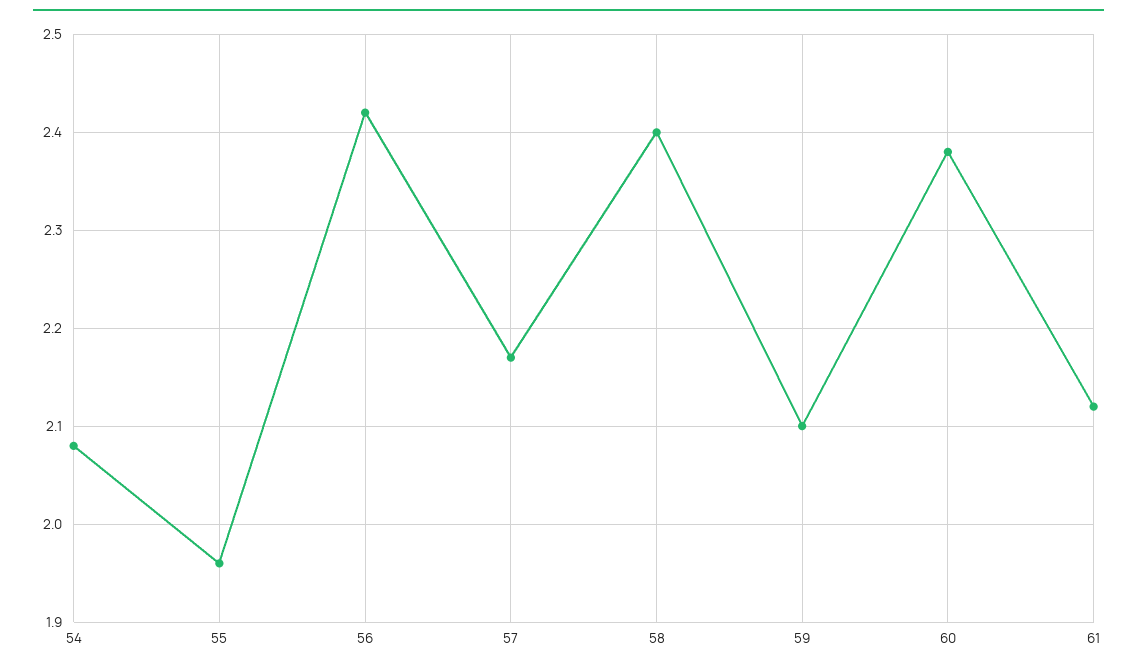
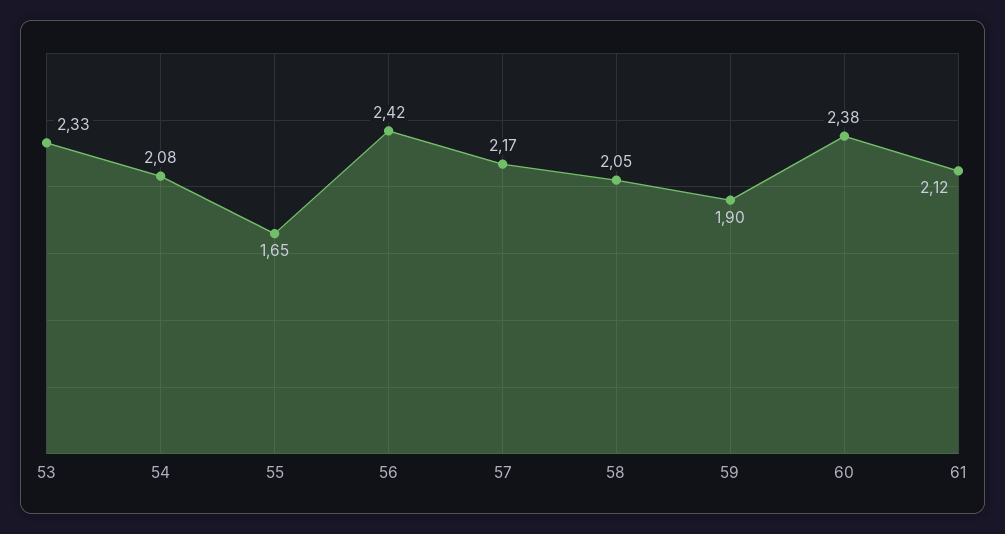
55: 1.96 -> 1.65
58: 2.4 -> 2.05
59: 2.1 -> 1.9
53: none -> 2.33

